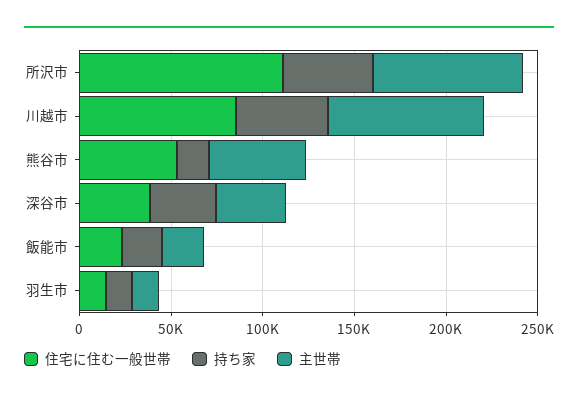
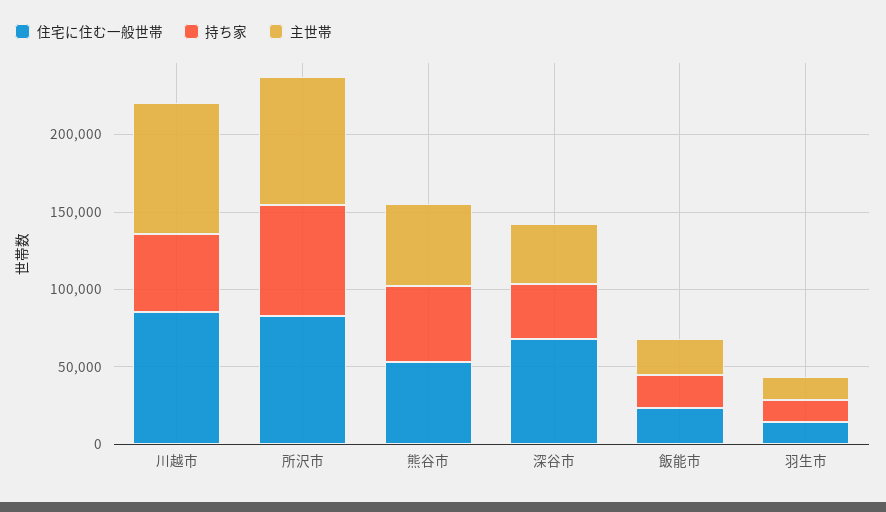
住宅に住む一般世帯, 所沢市: 110000 -> 80000
持ち家, 所沢市: 50000 -> 70000
持ち家, 熊谷市: 20000 -> 50000
住宅に住む一般世帯, 深谷市: 40000 -> 70000

